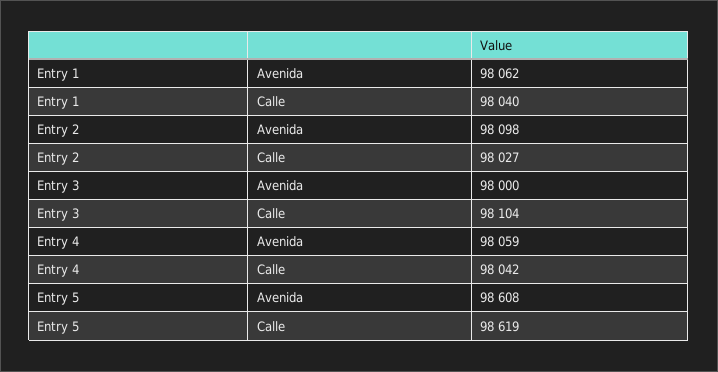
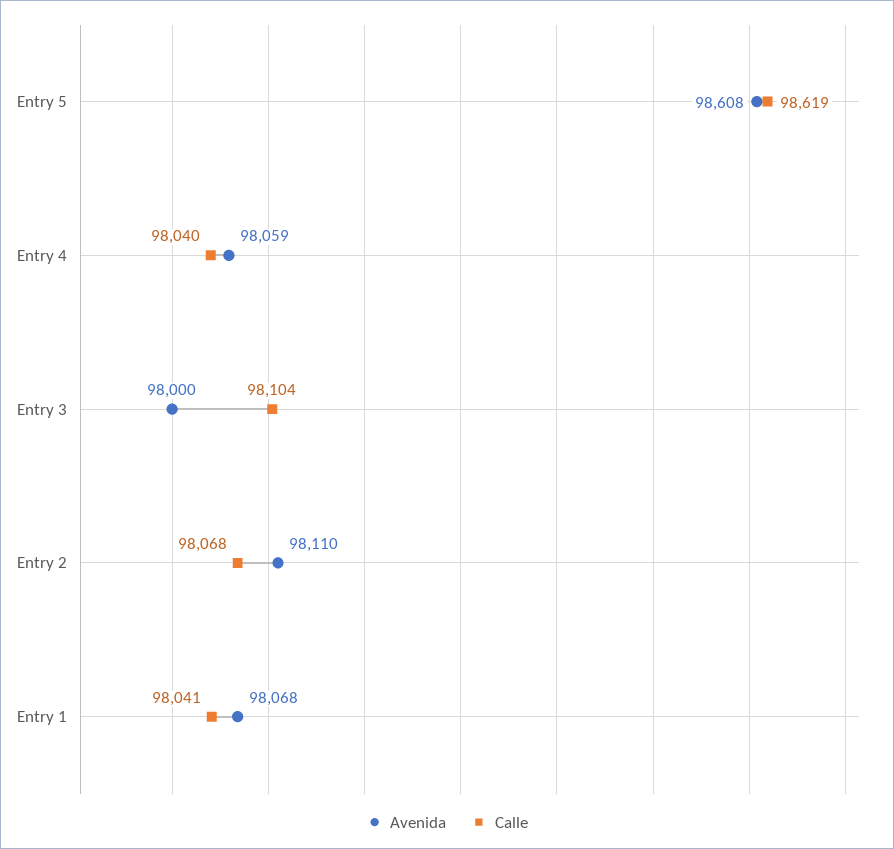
Avenida, Entry 1: 98062 -> 98068
Calle, Entry 1: 98040 -> 98041
Avenida, Entry 2: 98098 -> 98110
Calle, Entry 2: 98027 -> 98068
Calle, Entry 4: 98042 -> 98040

